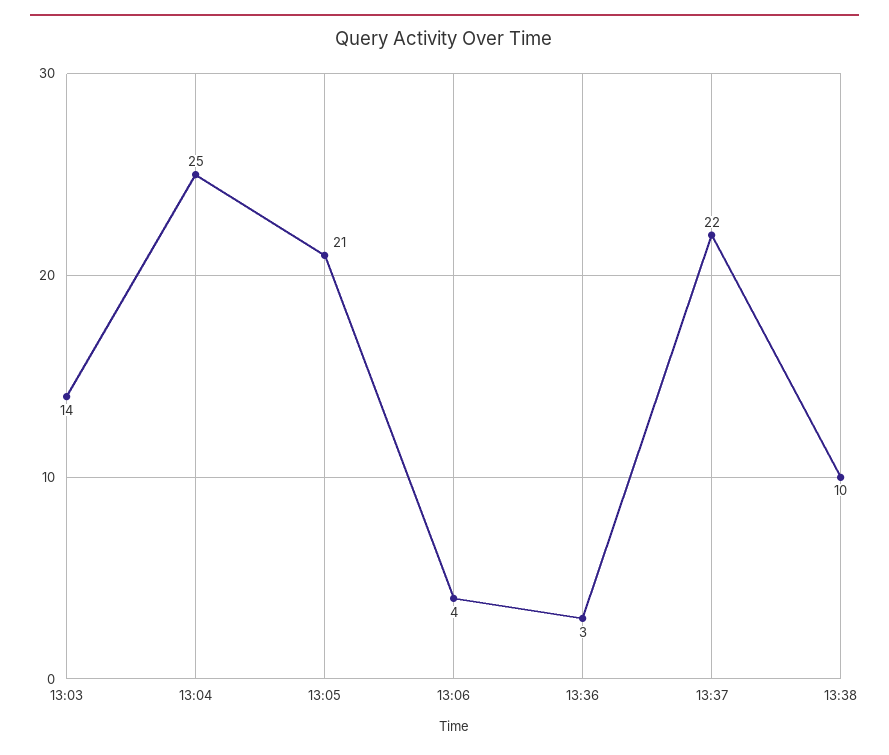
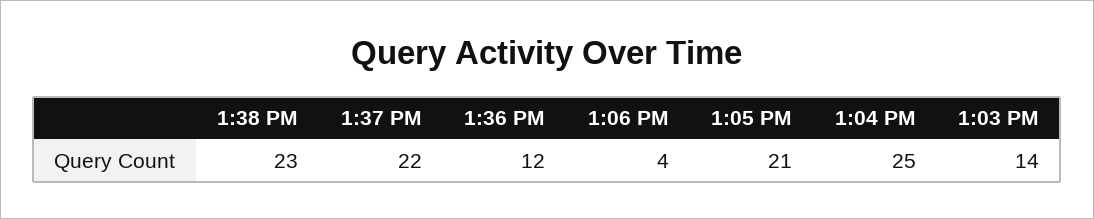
13:36: 3 -> 12
13:38: 10 -> 23

